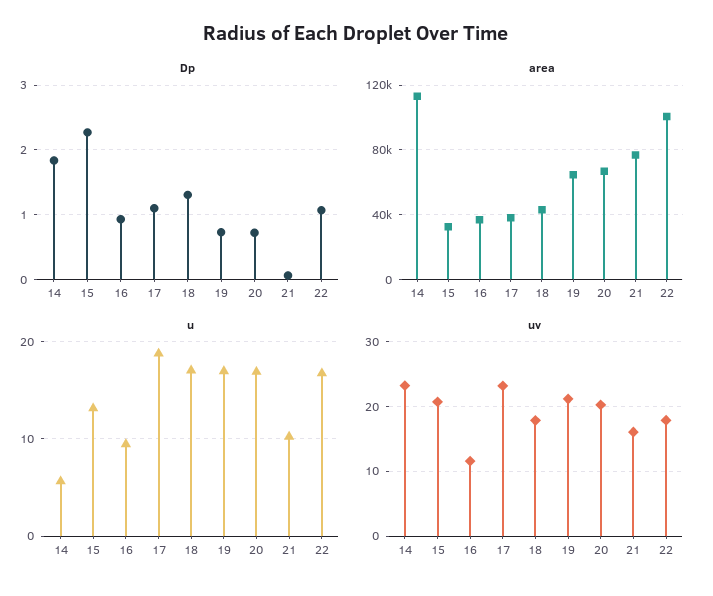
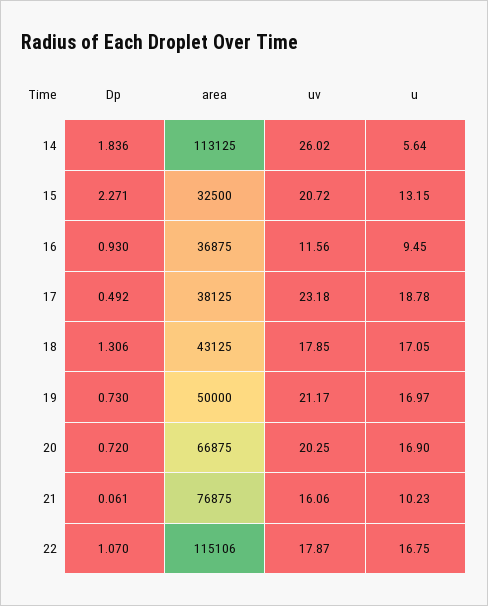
Dp, 17: 1.1 -> 0.492
area, 19: 65000 -> 50000
area, 22: 100000 -> 115106
uv, 14: 23 -> 26.02

